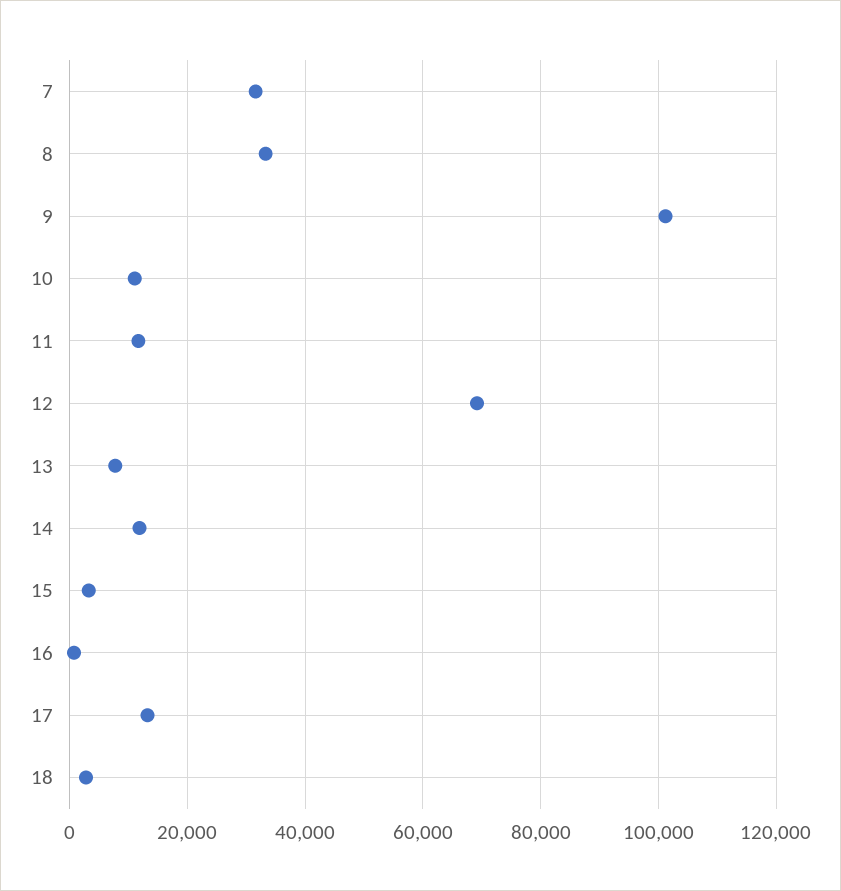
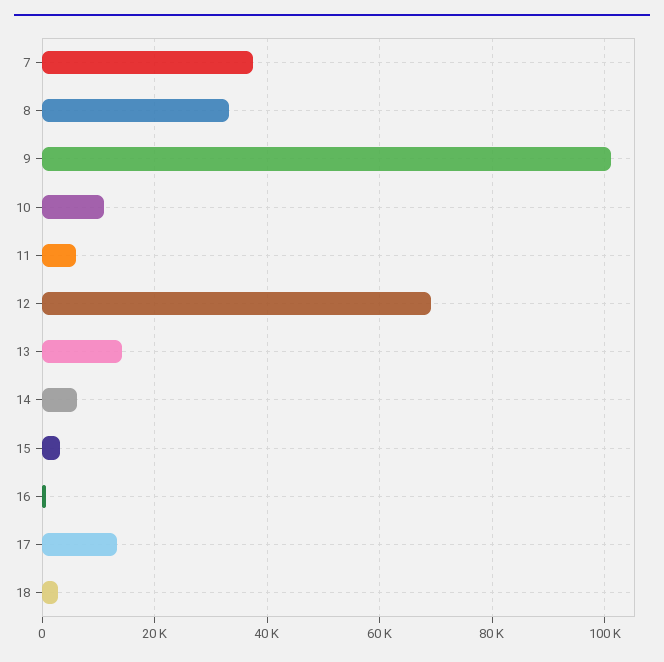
7: 32000 -> 38000
11: 12000 -> 6000
13: 8000 -> 14000
14: 12000 -> 6000

